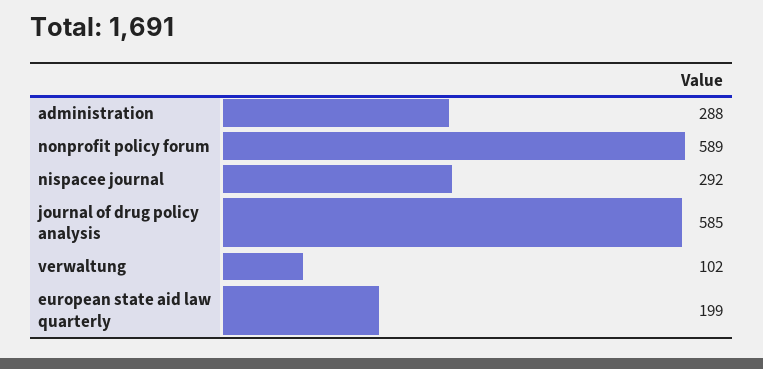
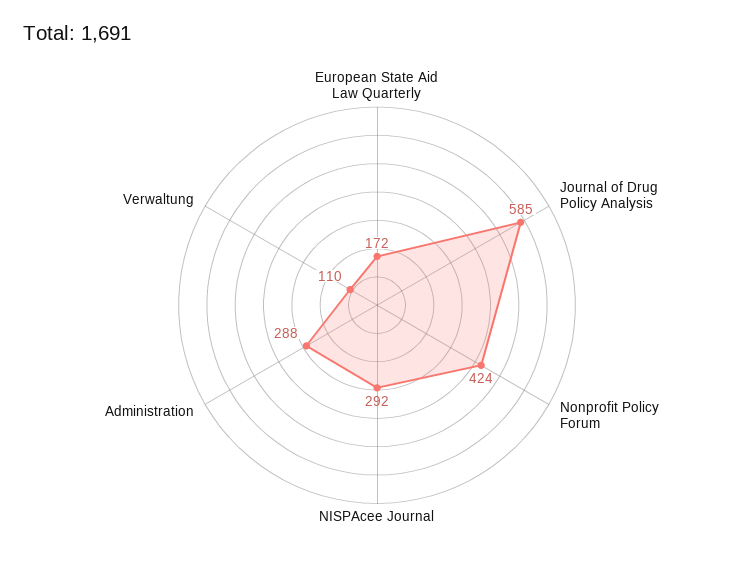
nonprofit policy forum: 589 -> 424
verwaltung: 102 -> 110
european state aid law quarterly: 199 -> 172

